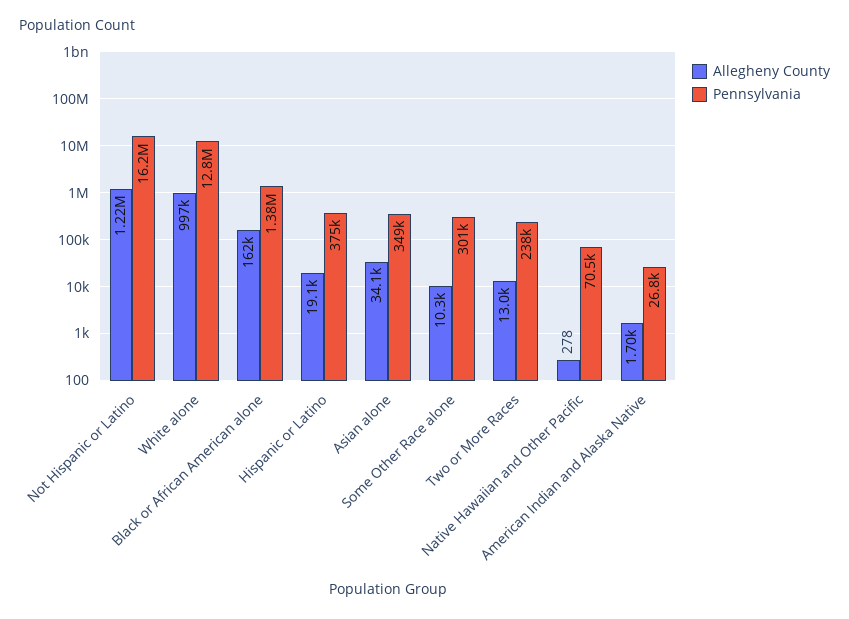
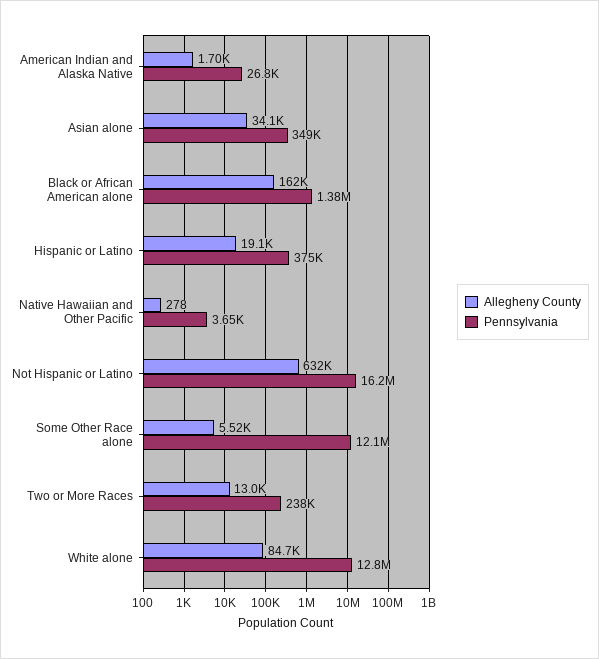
Allegheny County, Not Hispanic or Latino: 1220000 -> 632000
Allegheny County, White alone: 997000 -> 84700
Allegheny County, Some Other Race alone: 10300 -> 5520
Pennsylvania, Some Other Race alone: 301000 -> 12100000
Pennsylvania, Native Hawaiian and Other Pacific: 70500 -> 3650

